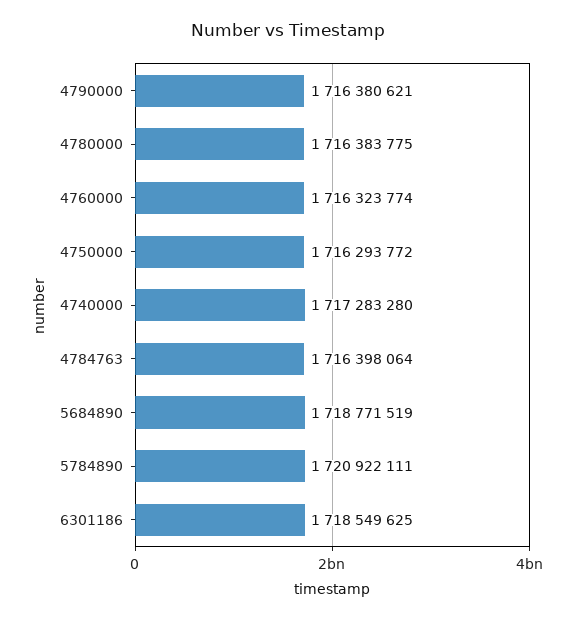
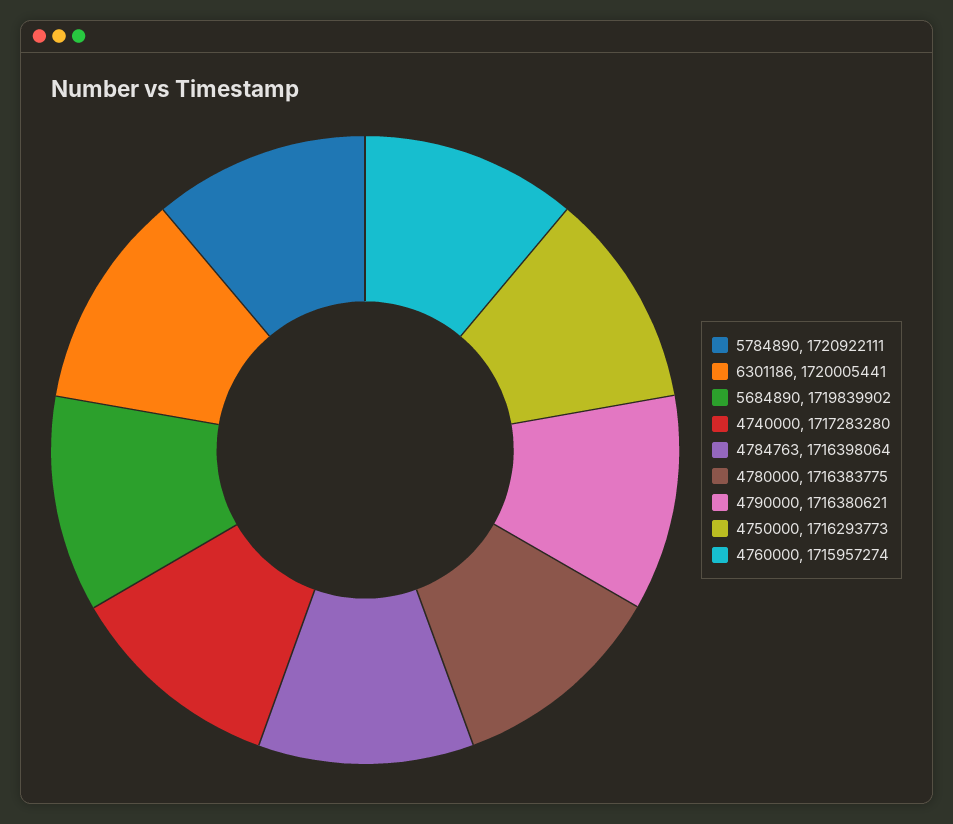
4760000: 1716323774 -> 1715957274
4750000: 1716293772 -> 1716293773
5684890: 1718771519 -> 1719839902
6301186: 1718549625 -> 1720005441

